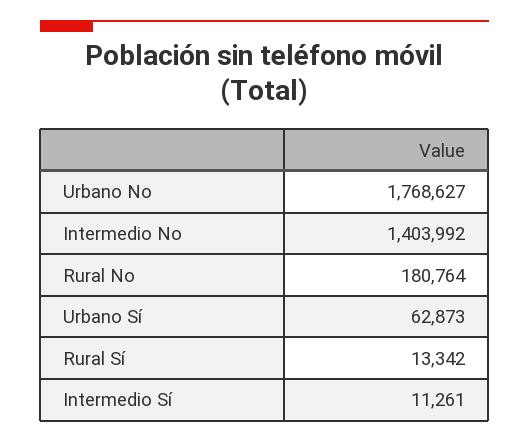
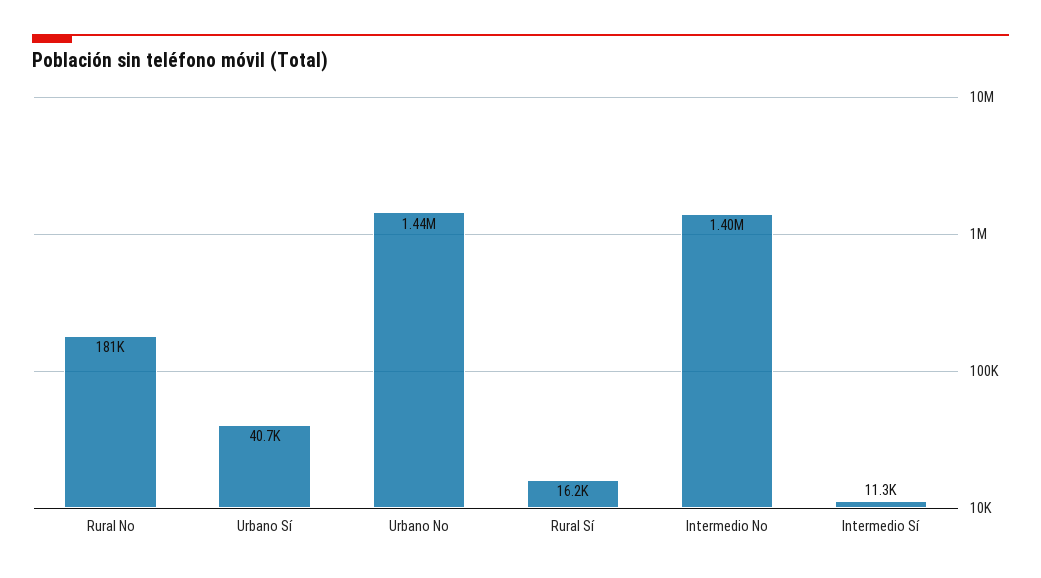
Urbano No: 1768627 -> 1440000
Urbano Sí: 62873 -> 40700
Rural Sí: 13342 -> 16200

